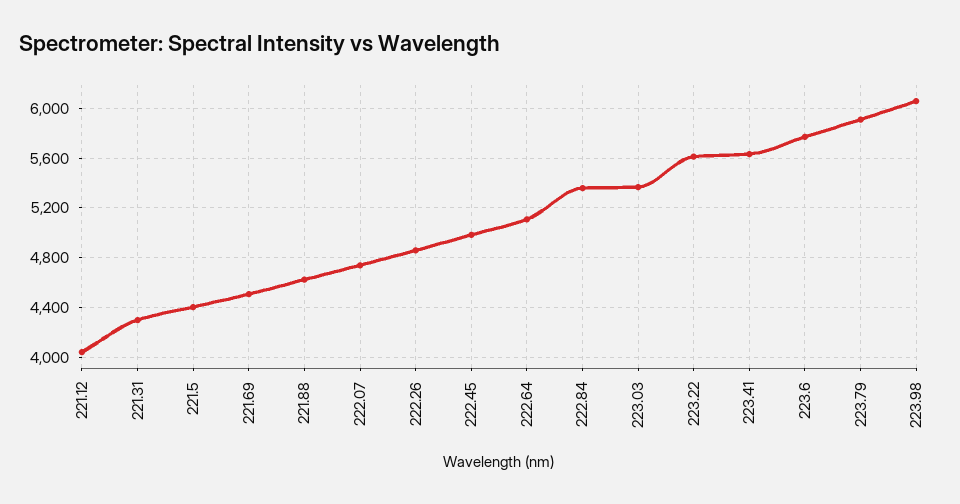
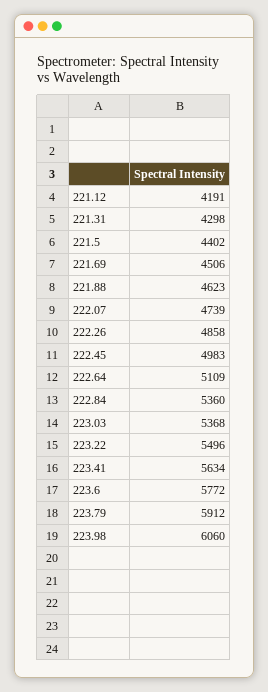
221.12: 4050 -> 4191
223.22: 5600 -> 5496

